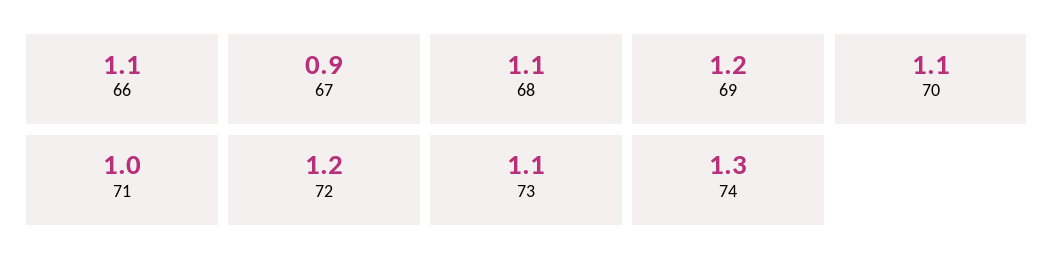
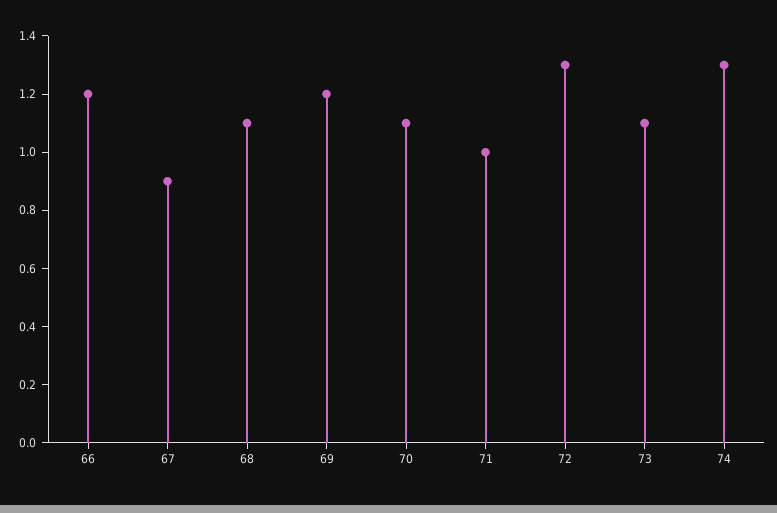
66: 1.1 -> 1.2
72: 1.2 -> 1.3

